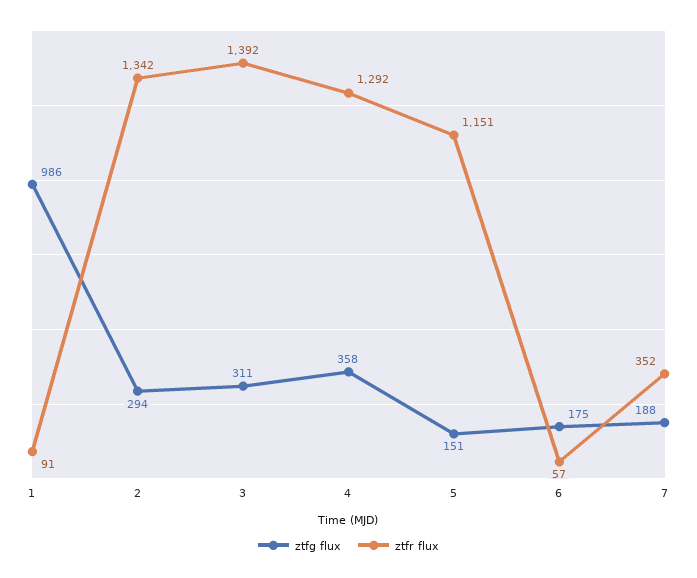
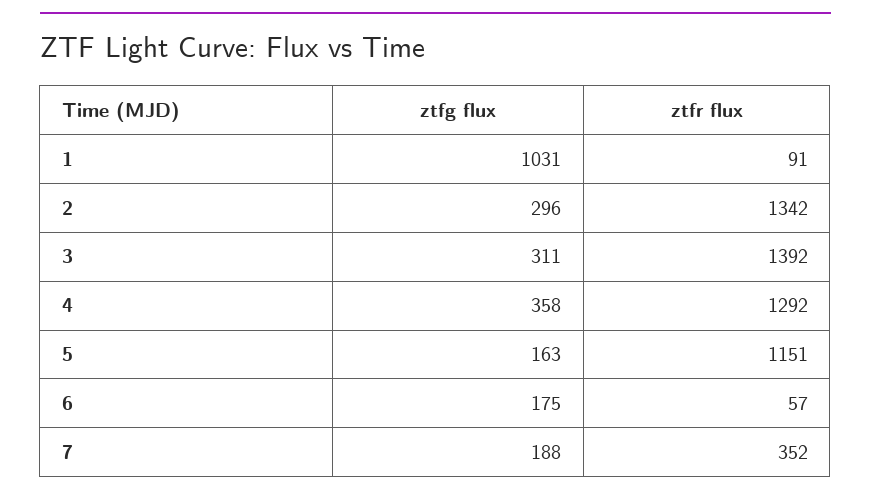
ztfg flux, 1: 986 -> 1031
ztfg flux, 2: 294 -> 296
ztfg flux, 5: 151 -> 163

